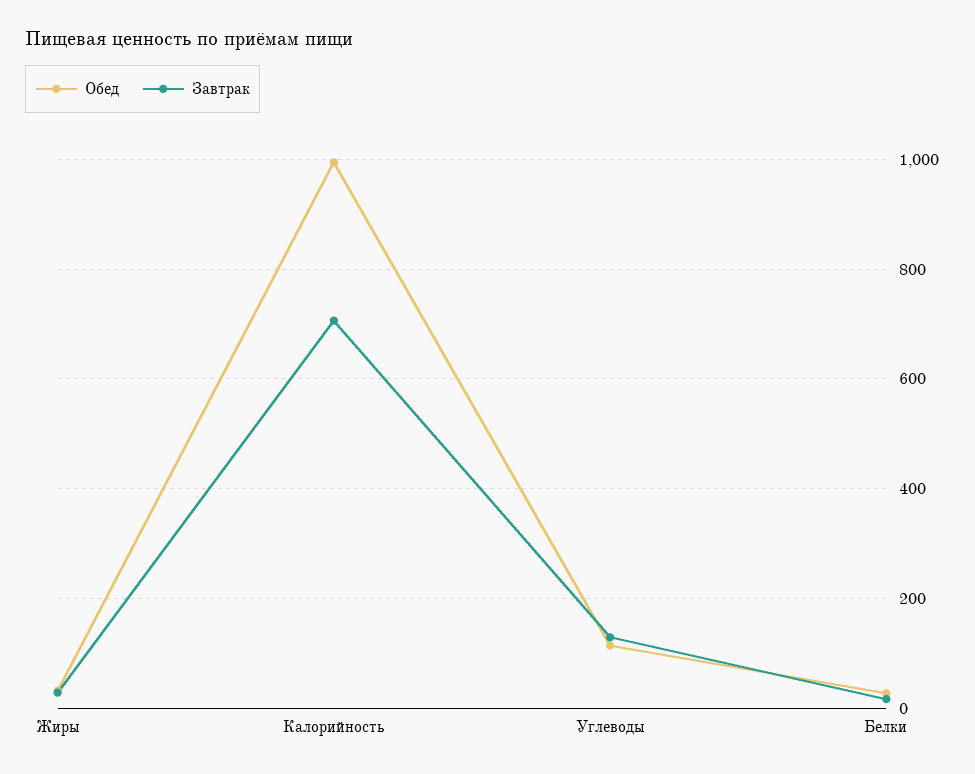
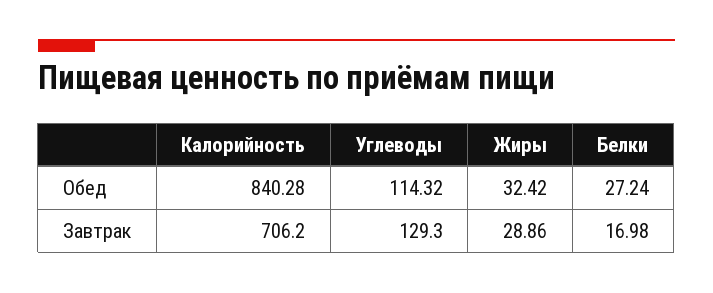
Обед, Калорийность: 1000 -> 840.28

